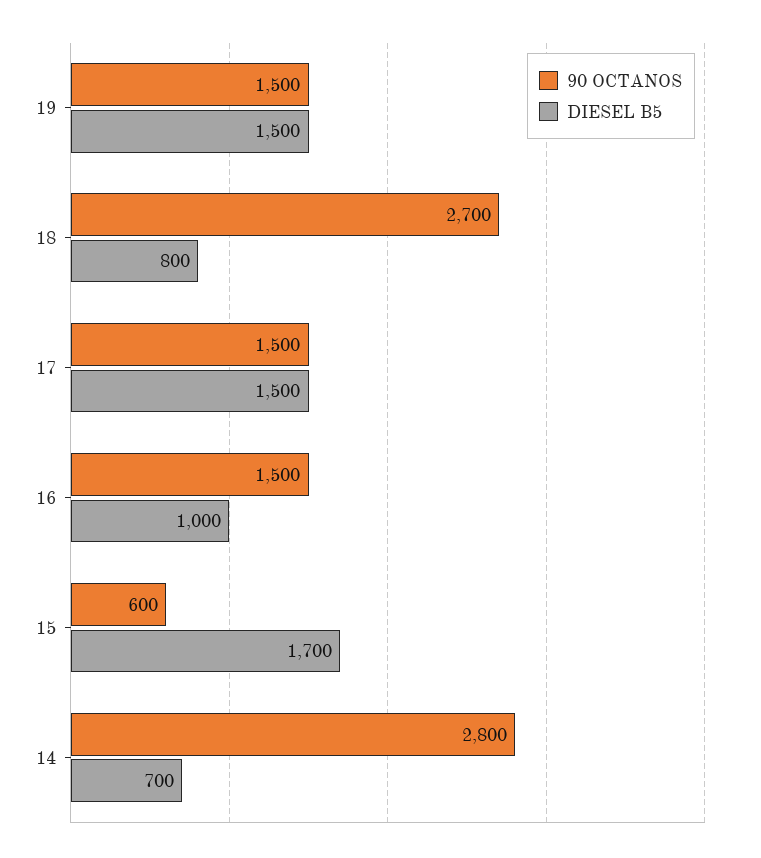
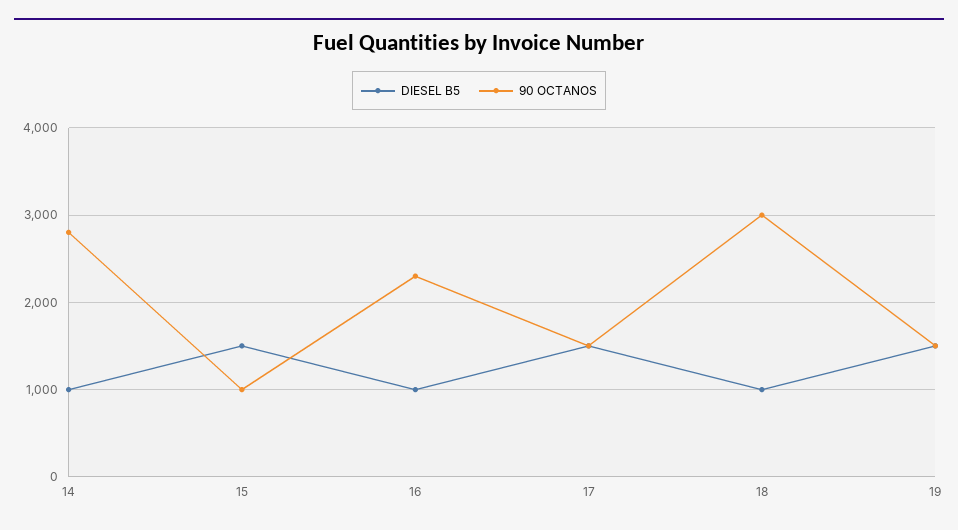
90 OCTANOS, 18: 2700 -> 3000
DIESEL B5, 18: 800 -> 1000
90 OCTANOS, 16: 1500 -> 2300
90 OCTANOS, 15: 600 -> 1000
DIESEL B5, 15: 1700 -> 1500
DIESEL B5, 14: 700 -> 1000

